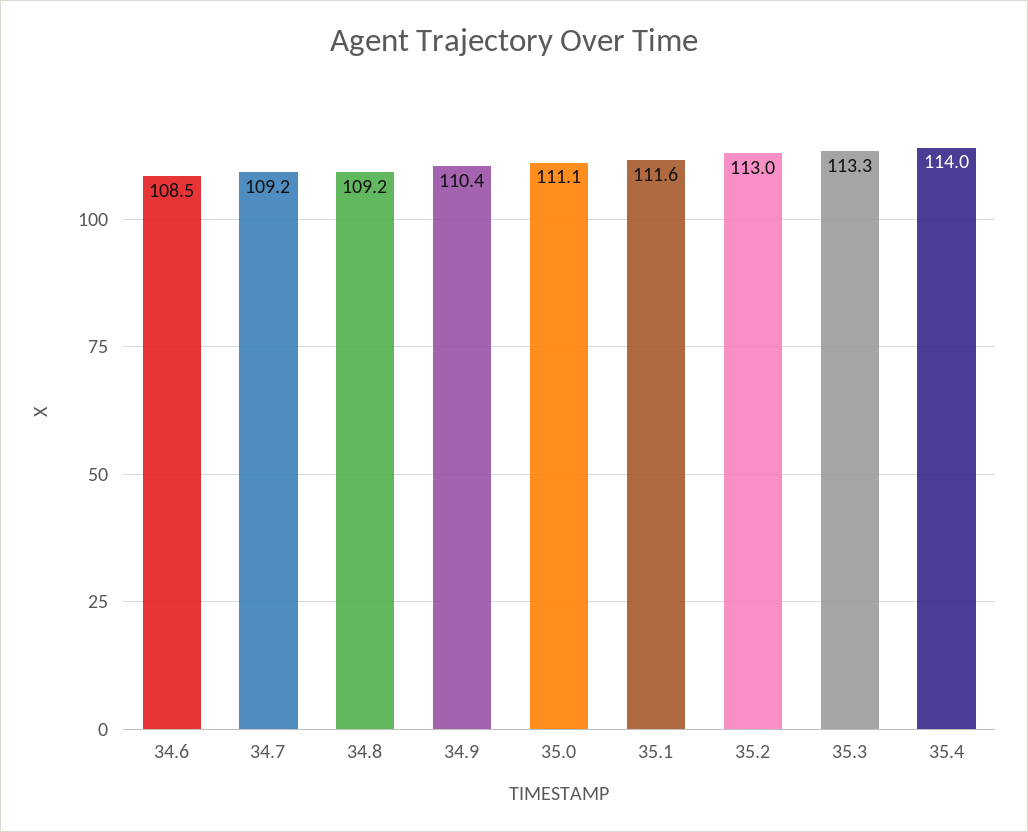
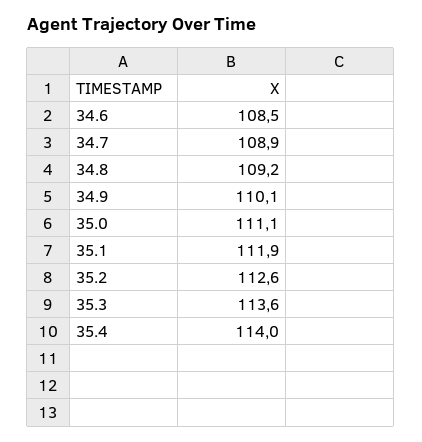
34.7: 109.2 -> 108.9
34.9: 110.4 -> 110.1
35.1: 111.6 -> 111.9
35.2: 113 -> 112.6
35.3: 113.3 -> 113.6

